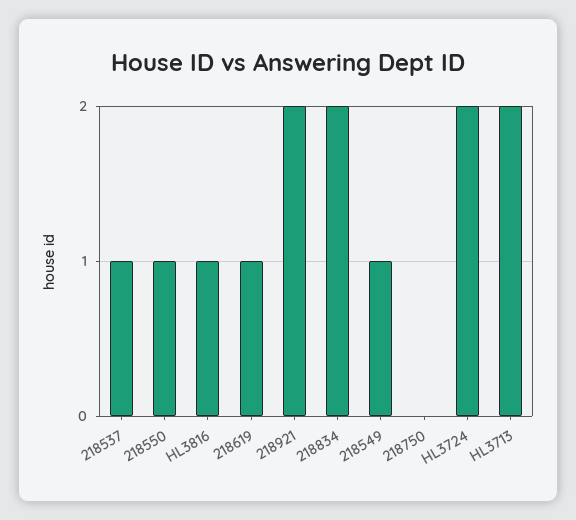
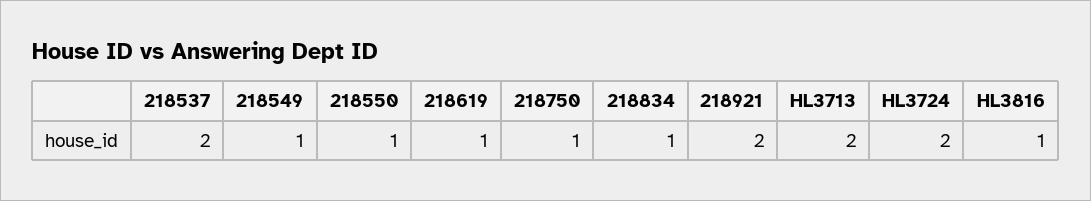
218537: 1 -> 2
218834: 2 -> 1
218750: 0 -> 1

